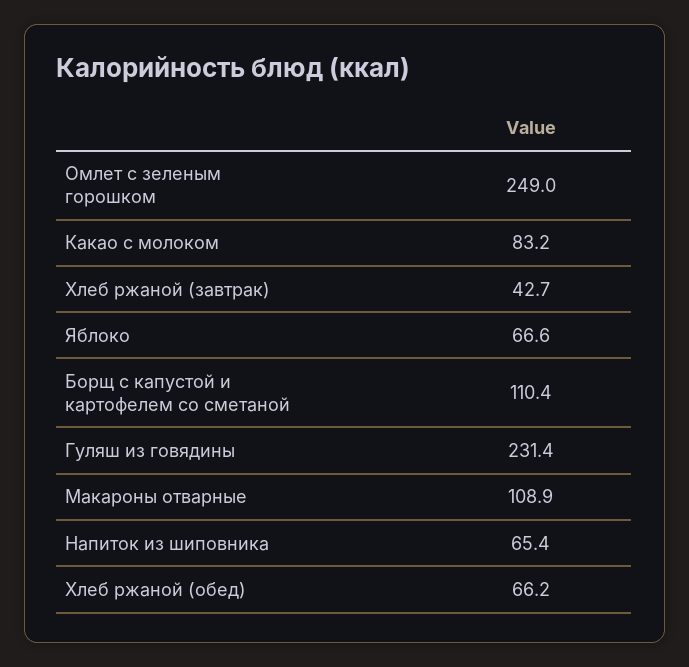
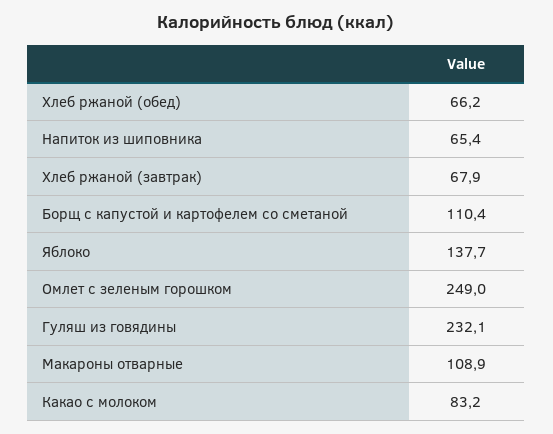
Хлеб ржаной (завтрак): 42.7 -> 67.9
Яблоко: 66.6 -> 137.7
Гуляш из говядины: 231.4 -> 232.1

